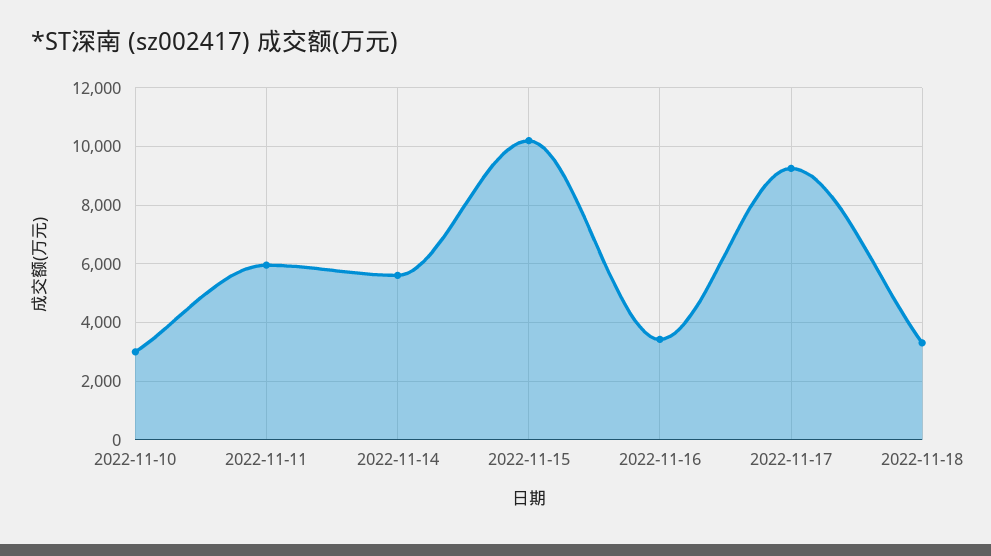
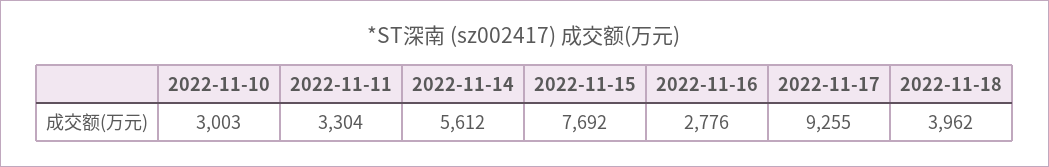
2022-11-11: 6000 -> 3304
2022-11-15: 10250 -> 7692
2022-11-16: 3500 -> 2776
2022-11-18: 3250 -> 3962

